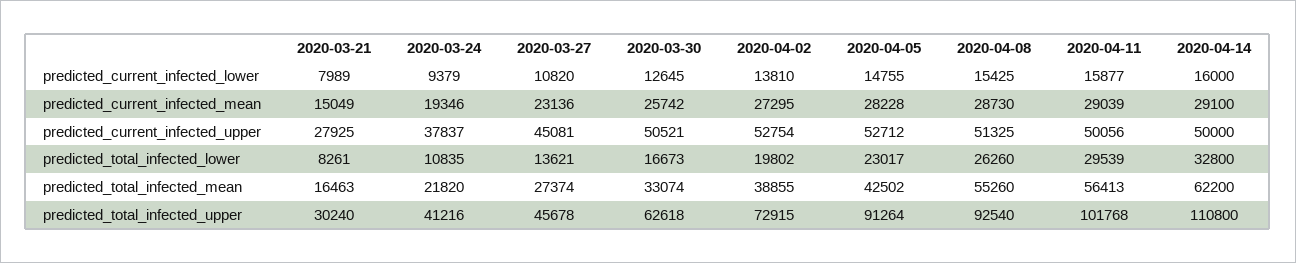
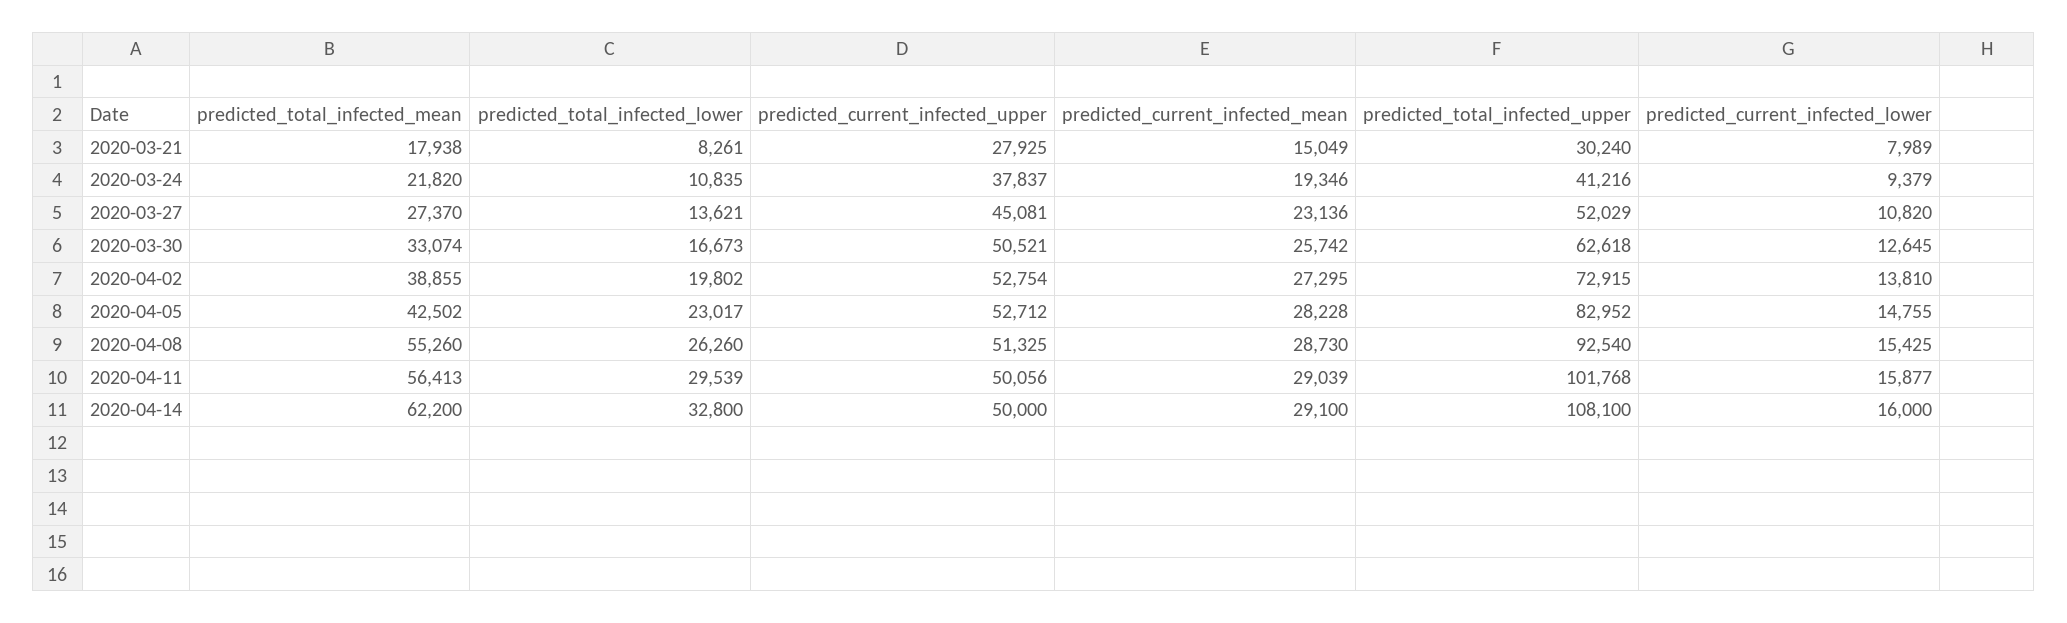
2020-03-21, predicted_total_infected_mean: 16463 -> 17938
2020-03-27, predicted_total_infected_mean: 27374 -> 27370
2020-03-27, predicted_total_infected_upper: 45678 -> 52029
2020-04-05, predicted_total_infected_upper: 91264 -> 82952
2020-04-14, predicted_total_infected_upper: 110800 -> 108100

